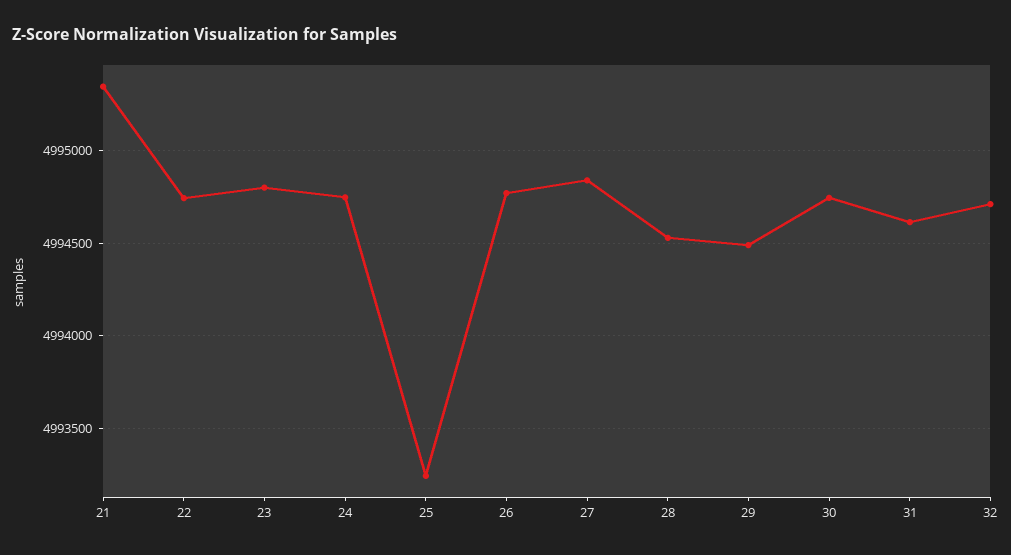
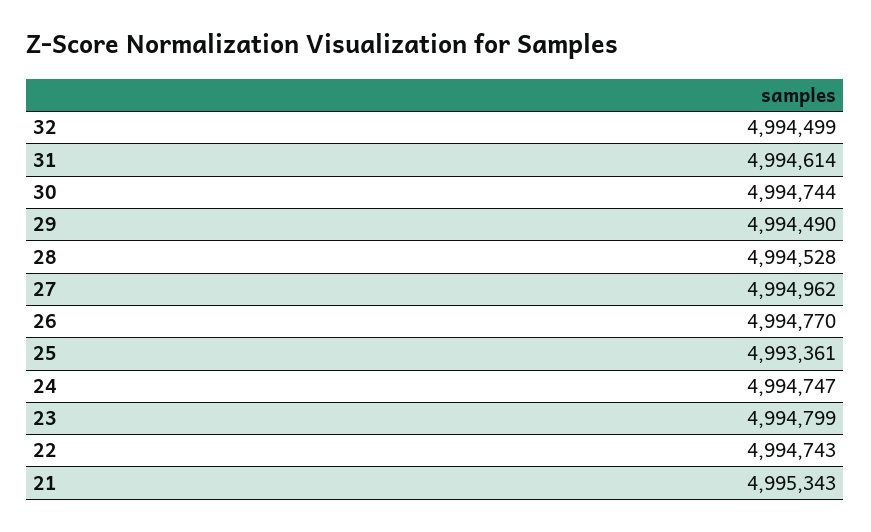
25: 4993250 -> 4993361
27: 4994850 -> 4994962
32: 4994700 -> 4994499

